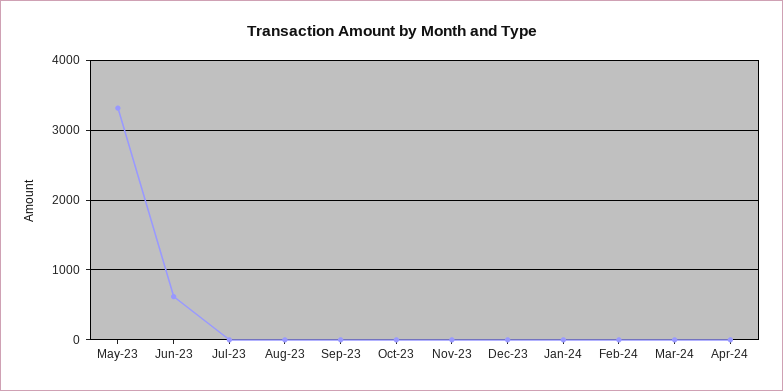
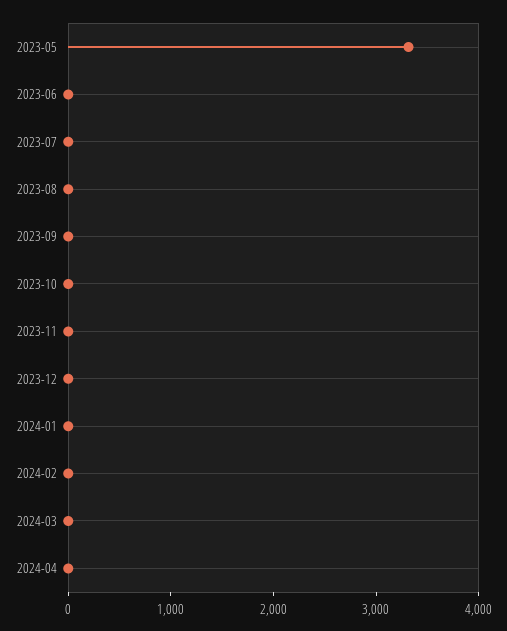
Jun-23: 600 -> 0

